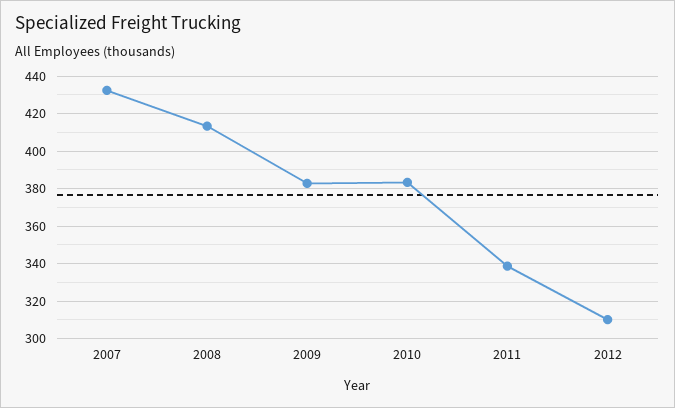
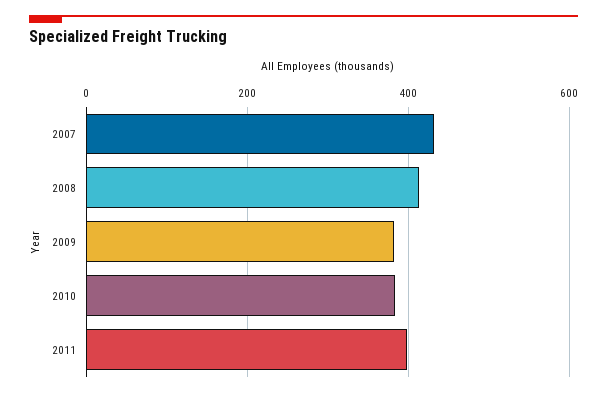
2011: 340 -> 400
2012: 310 -> none

